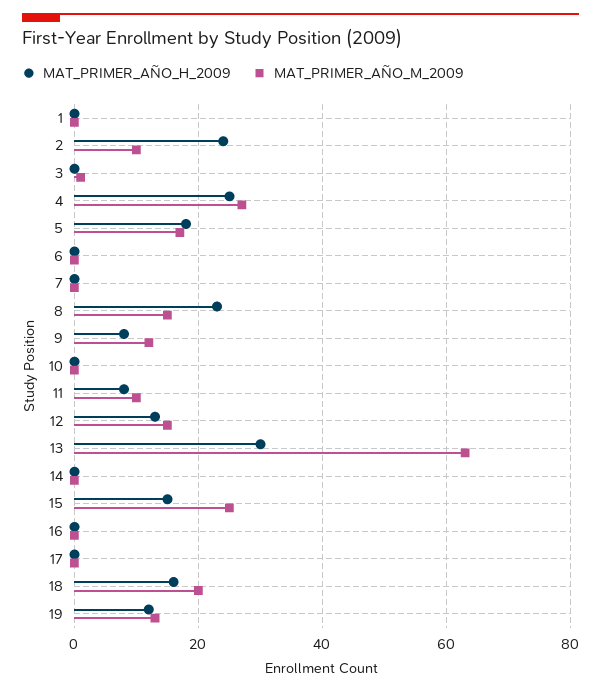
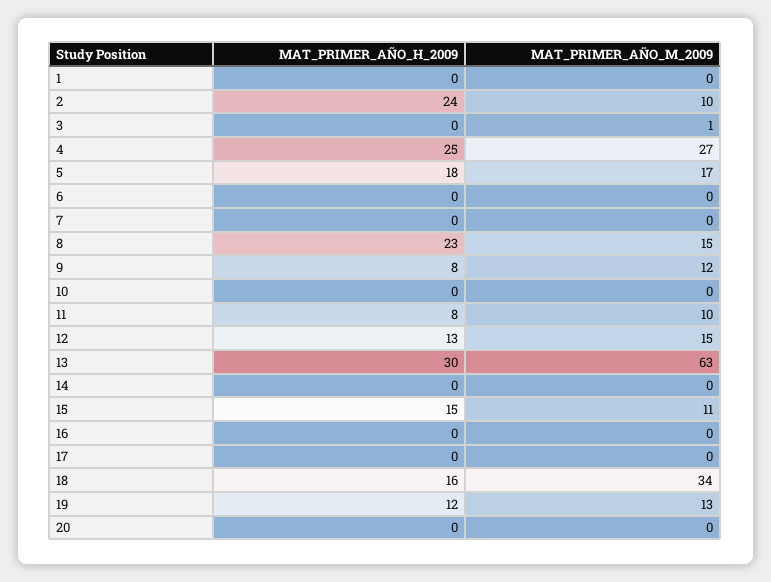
MAT_PRIMER_AÑO_M_2009, 15: 25 -> 11
MAT_PRIMER_AÑO_M_2009, 18: 20 -> 34
MAT_PRIMER_AÑO_H_2009, 20: none -> 0
MAT_PRIMER_AÑO_M_2009, 20: none -> 0

